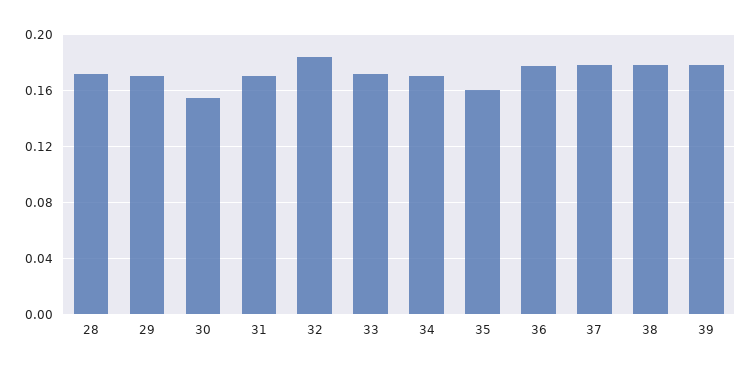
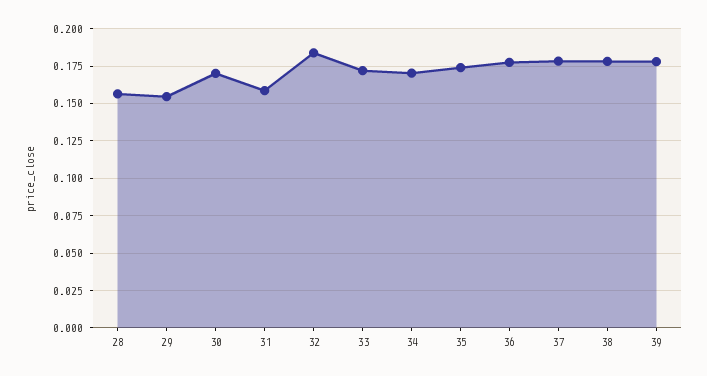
28: 0.17 -> 0.155
29: 0.17 -> 0.155
30: 0.155 -> 0.17
31: 0.17 -> 0.16
35: 0.16 -> 0.175

